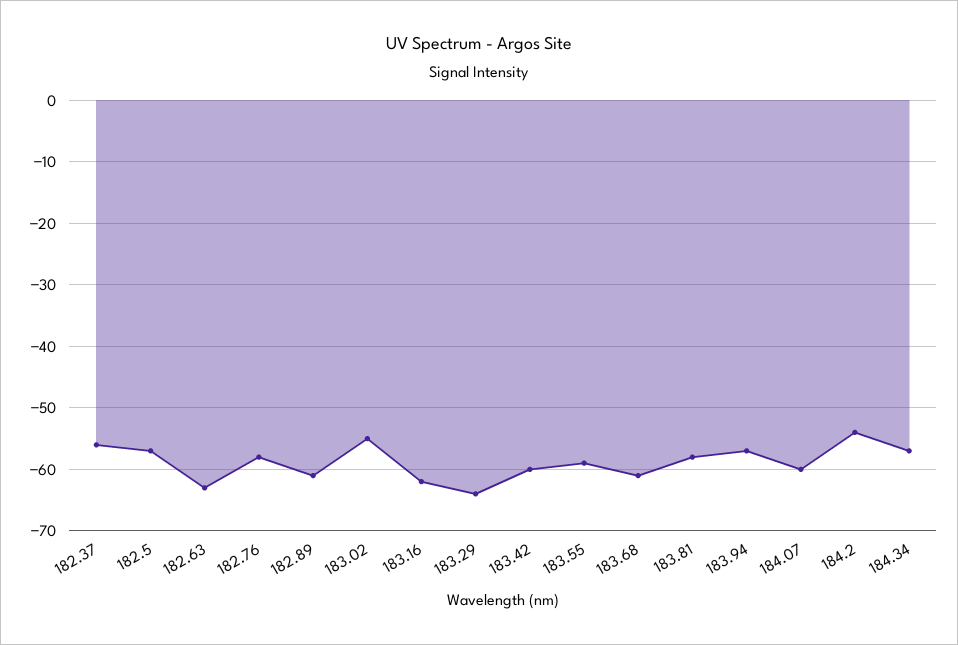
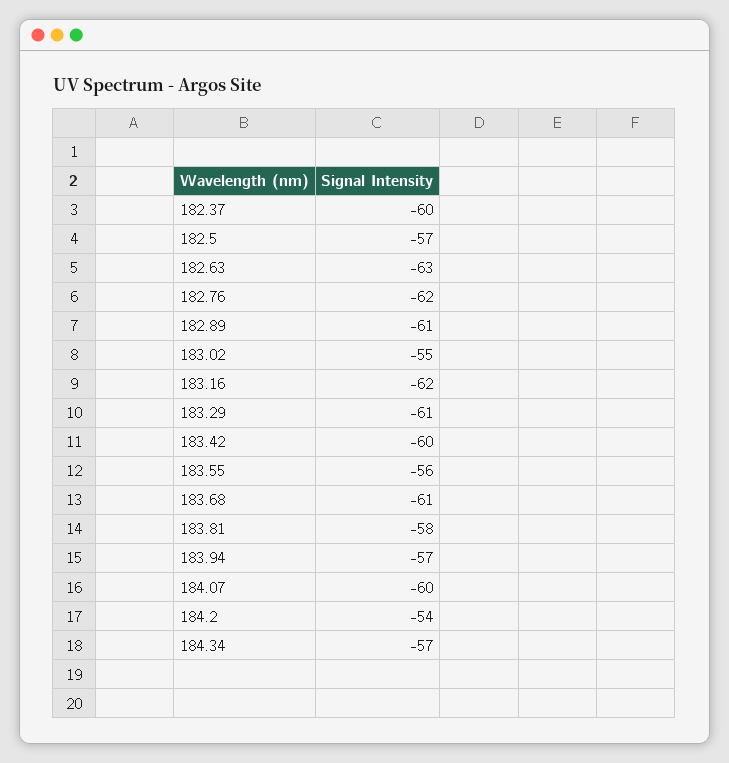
182.37: -56 -> -60
182.76: -58 -> -62
183.29: -64 -> -61
183.55: -59 -> -56

